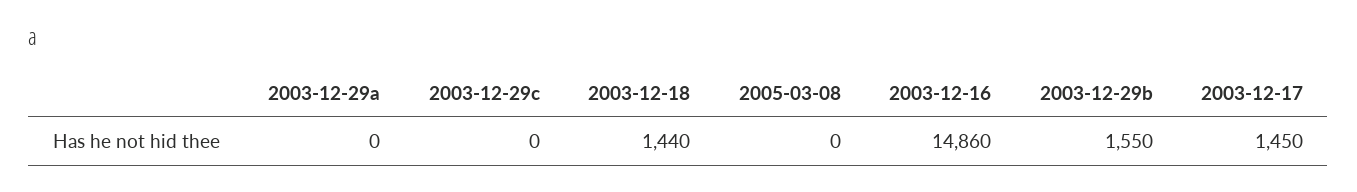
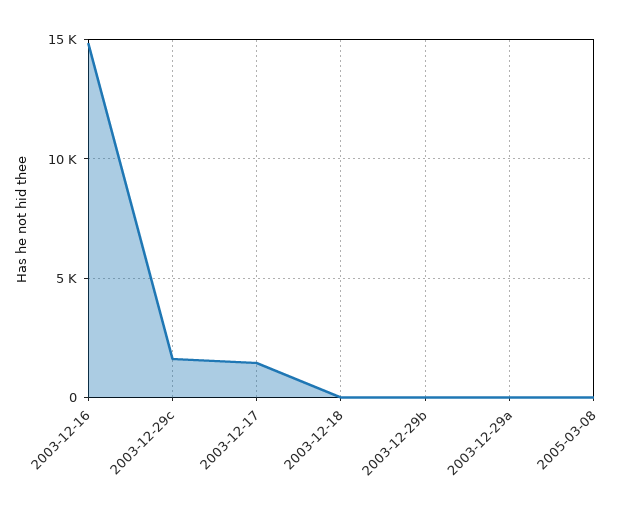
2003-12-29c: 0 -> 1500
2003-12-18: 1440 -> 0
2003-12-29b: 1550 -> 0

